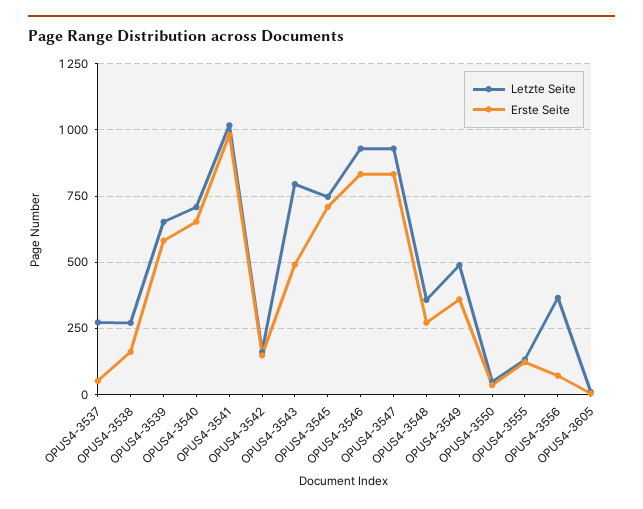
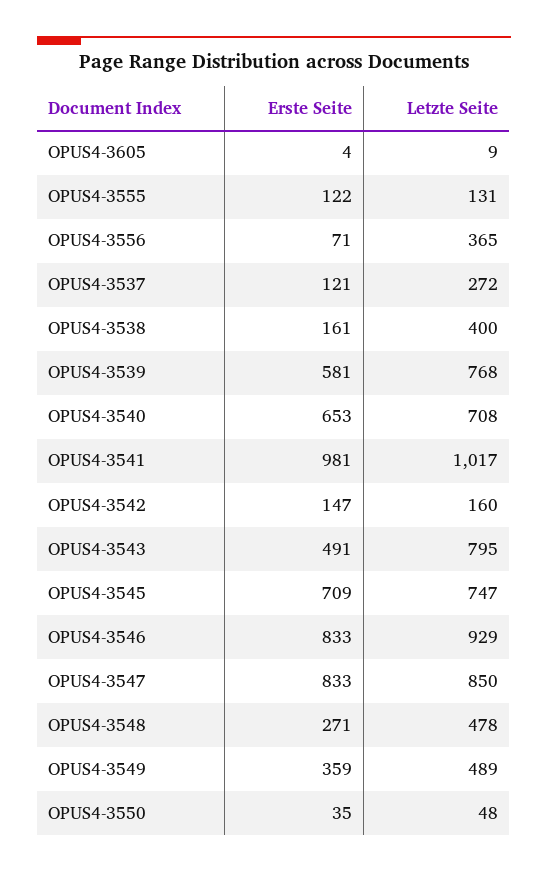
Erste Seite, OPUS4-3537: 50 -> 121
Letzte Seite, OPUS4-3538: 275 -> 400
Letzte Seite, OPUS4-3539: 650 -> 768
Letzte Seite, OPUS4-3547: 925 -> 850
Letzte Seite, OPUS4-3548: 350 -> 478

